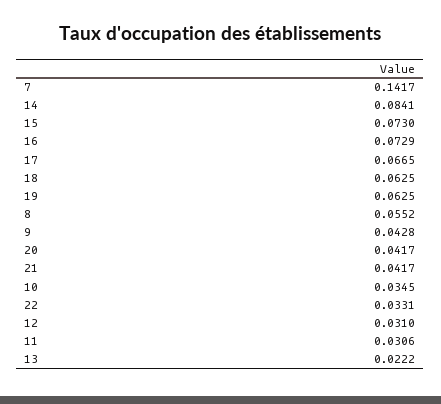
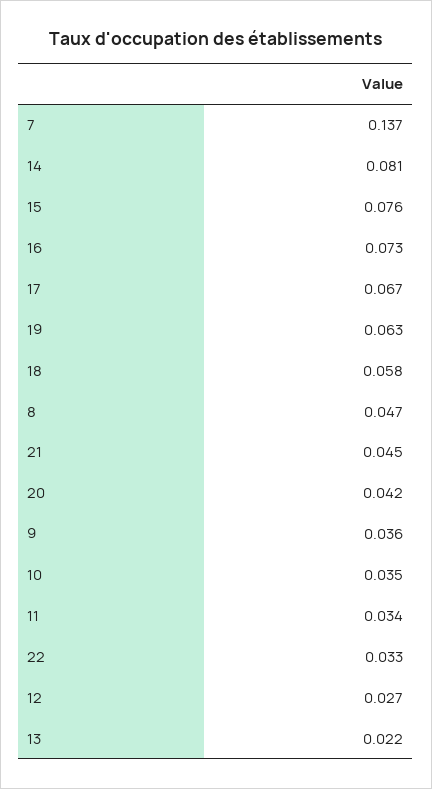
7: 0.1417 -> 0.137
14: 0.0841 -> 0.081
15: 0.073 -> 0.076
18: 0.0625 -> 0.058
8: 0.0552 -> 0.047
9: 0.0428 -> 0.036
21: 0.0417 -> 0.045
12: 0.031 -> 0.027
11: 0.0306 -> 0.034

